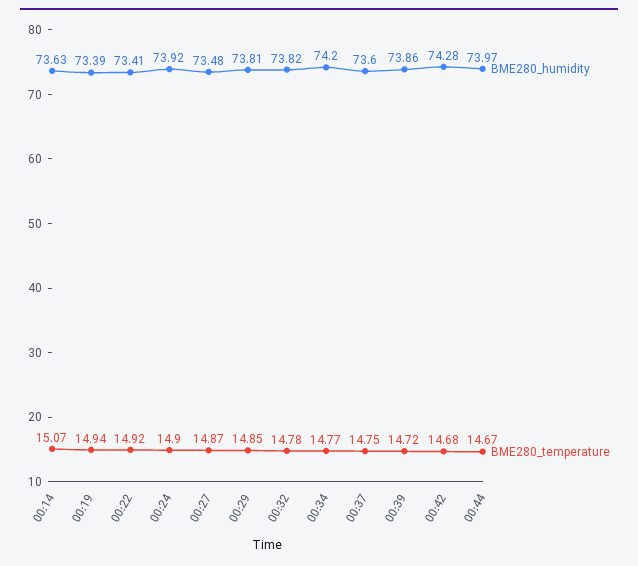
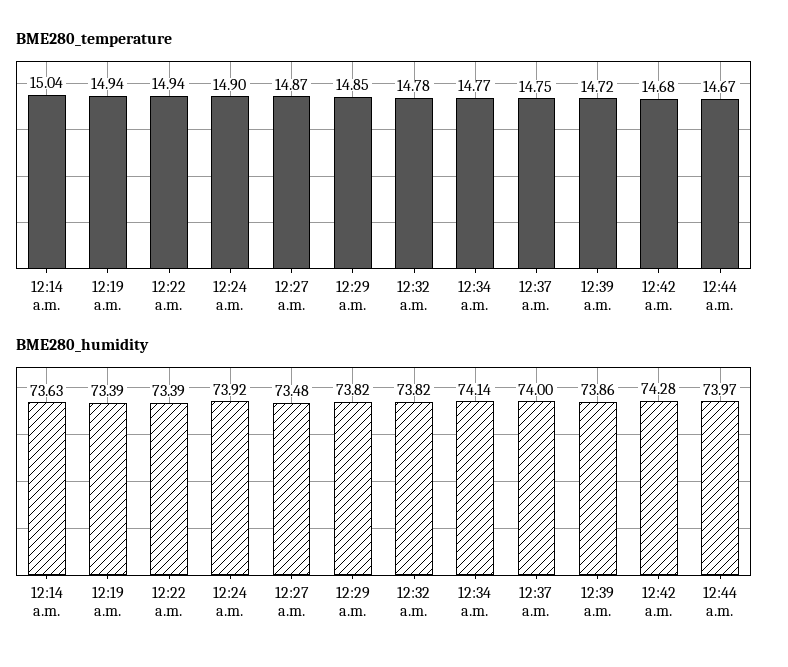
BME280_temperature, 00:14: 15.07 -> 15.04
BME280_humidity, 00:22: 73.41 -> 73.39
BME280_temperature, 00:22: 14.92 -> 14.94
BME280_humidity, 00:29: 73.81 -> 73.82
BME280_humidity, 00:34: 74.2 -> 74.14
BME280_humidity, 00:37: 73.6 -> 74

